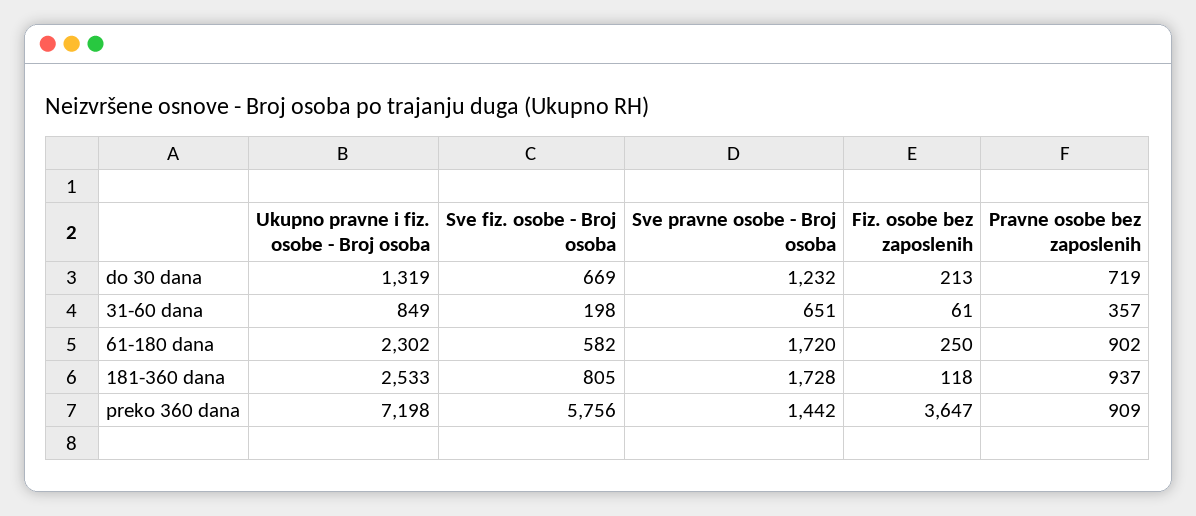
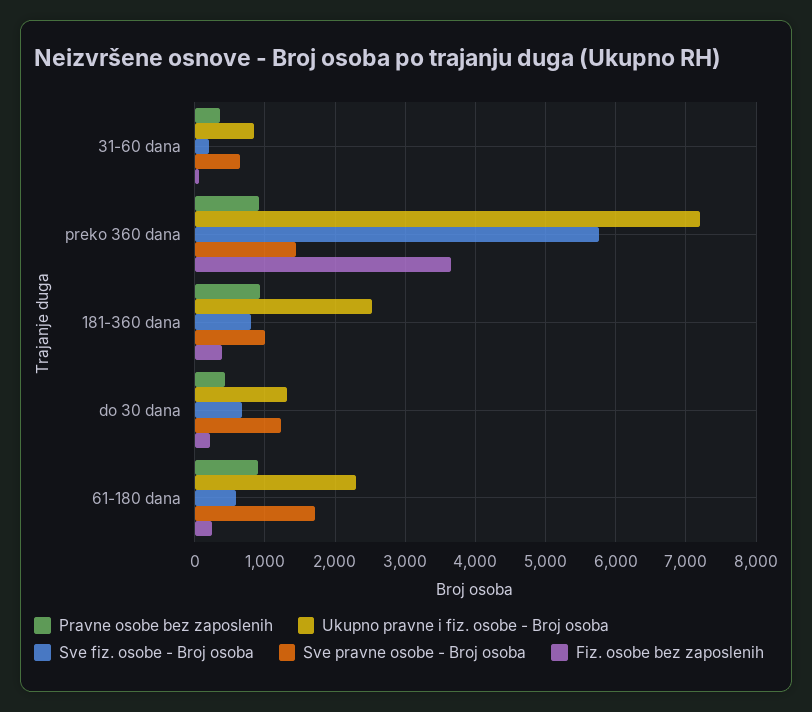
Pravne osobe bez zaposlenih, do 30 dana: 719 -> 400
Sve pravne osobe - Broj osoba, 181-360 dana: 1728 -> 1000
Fiz. osobe bez zaposlenih, 181-360 dana: 118 -> 400

